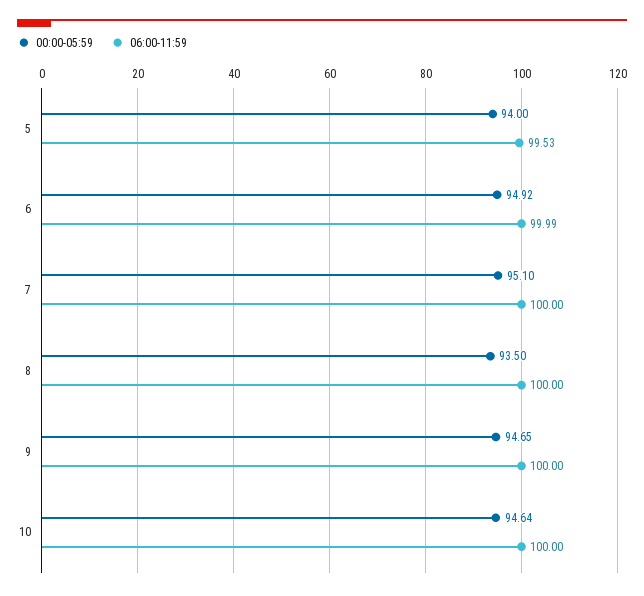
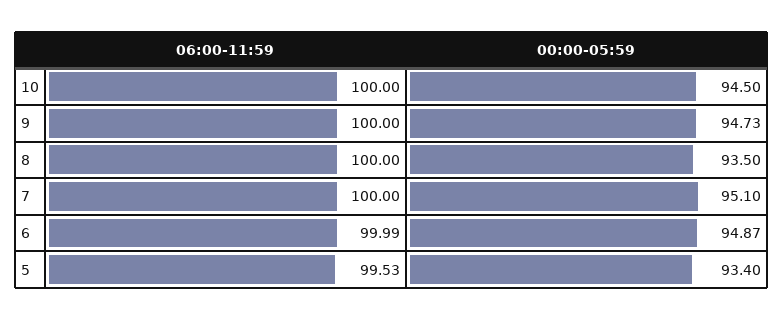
00:00-05:59, 5: 94 -> 93.4
00:00-05:59, 6: 94.92 -> 94.87
00:00-05:59, 9: 94.65 -> 94.73
00:00-05:59, 10: 94.64 -> 94.5

